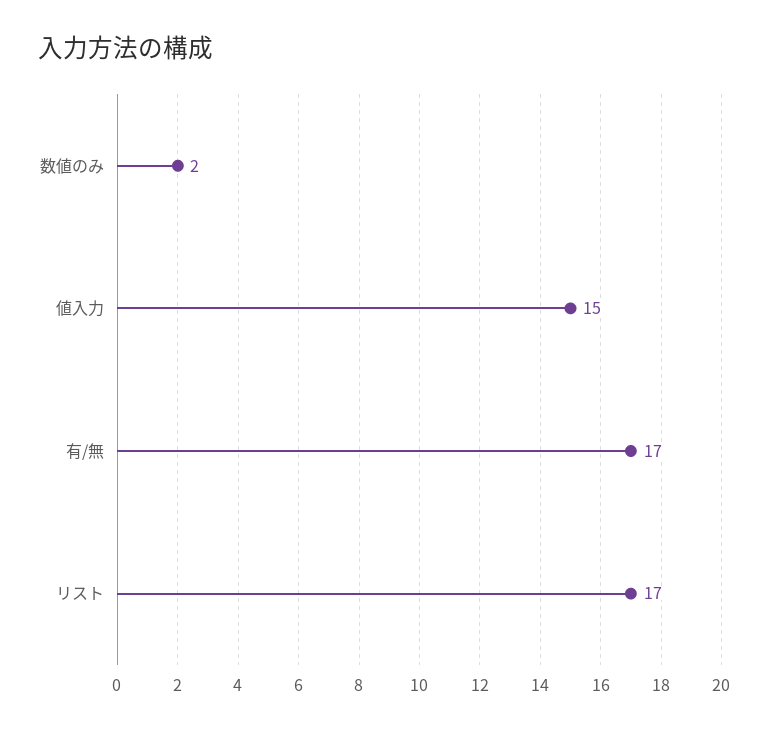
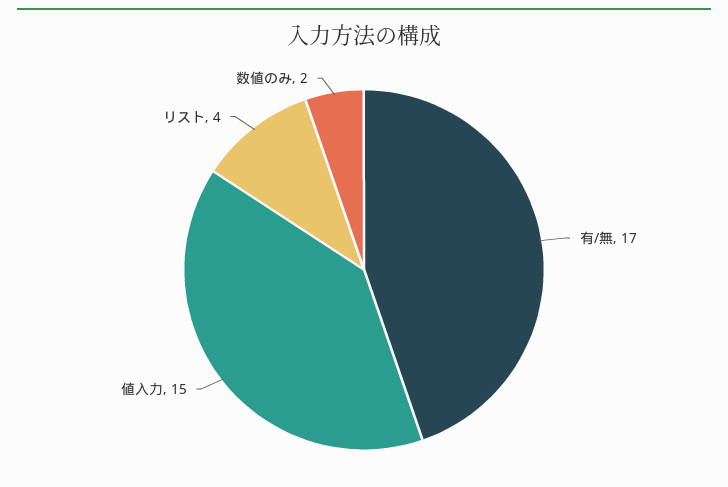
リスト: 17 -> 4

